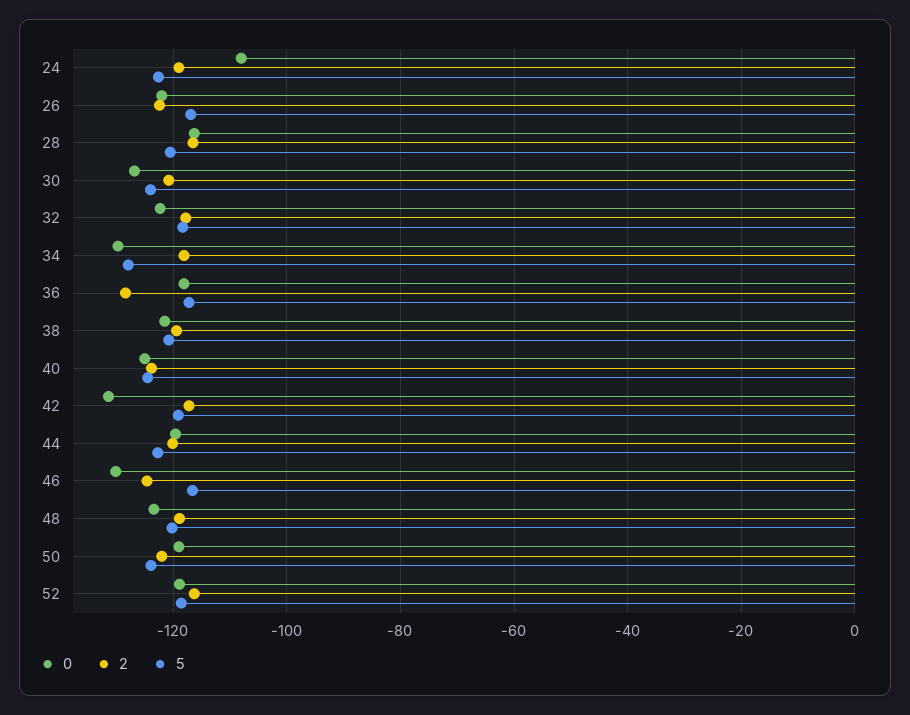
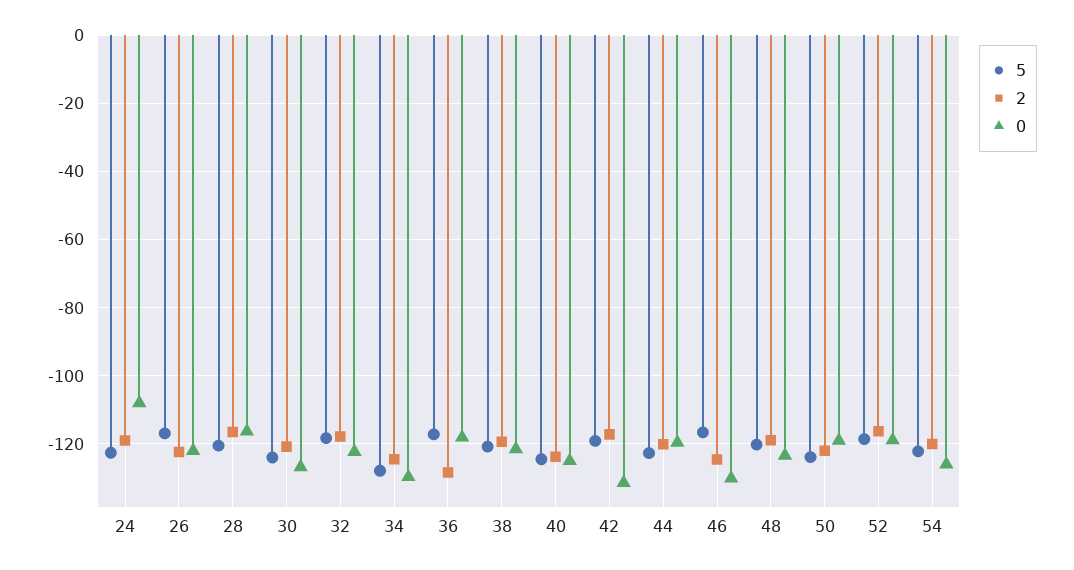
2, 34: -118 -> -124
5, 54: none -> -122
2, 54: none -> -120
0, 54: none -> -126

